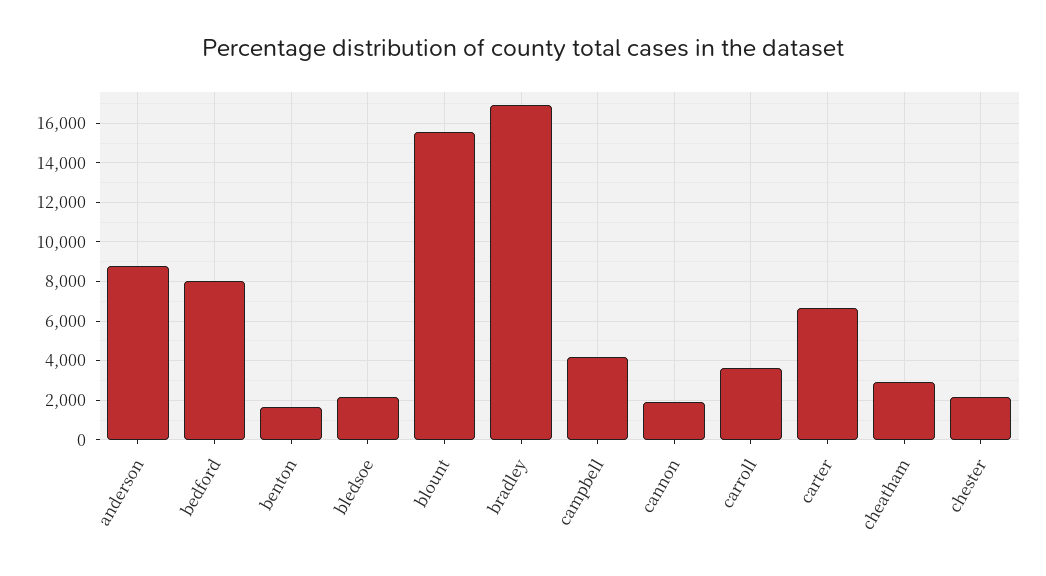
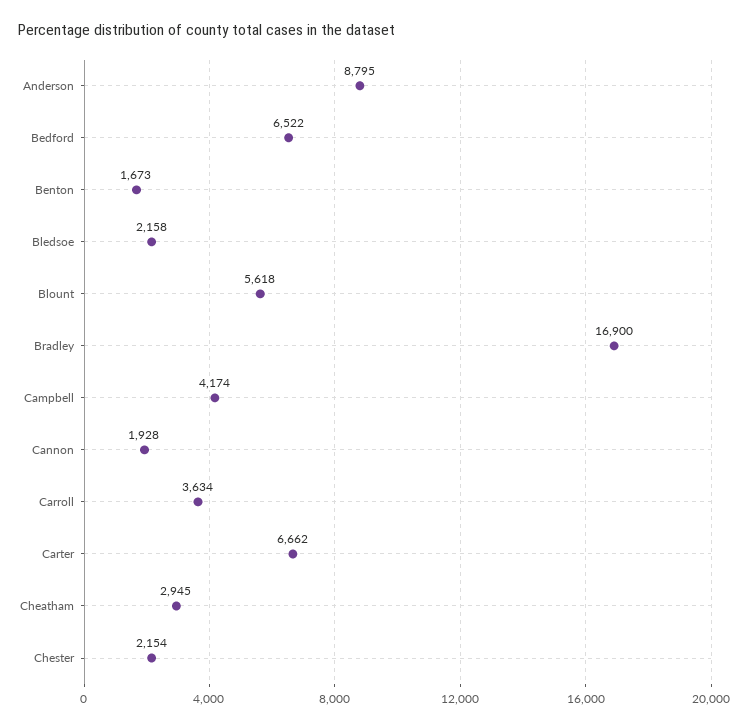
bedford: 8000 -> 6522
blount: 15500 -> 5618

